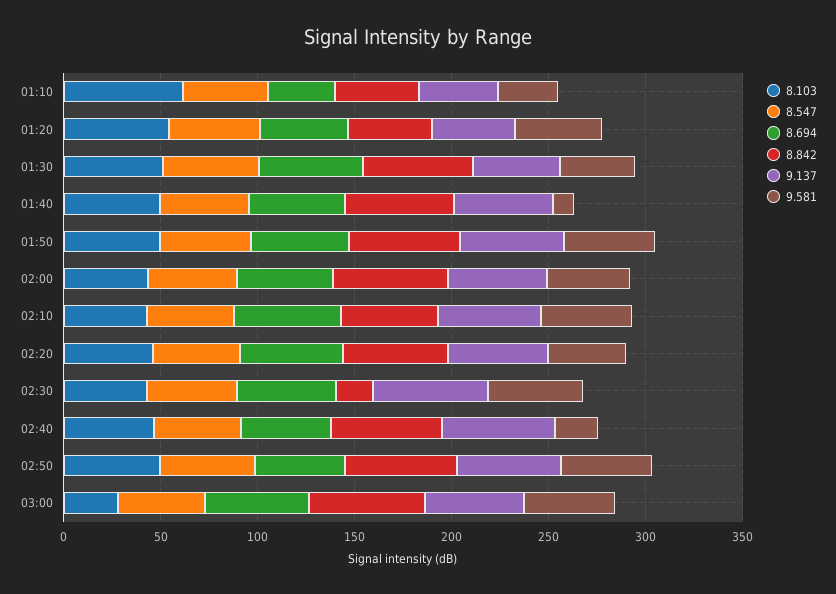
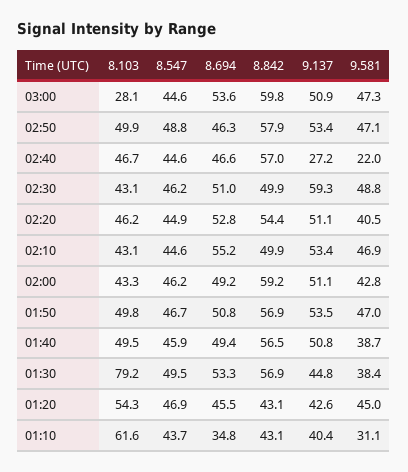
8.103, 01:30: 50 -> 79.2
9.581, 01:40: 10 -> 38.7
8.842, 02:30: 20 -> 49.9
9.137, 02:40: 60 -> 27.2

